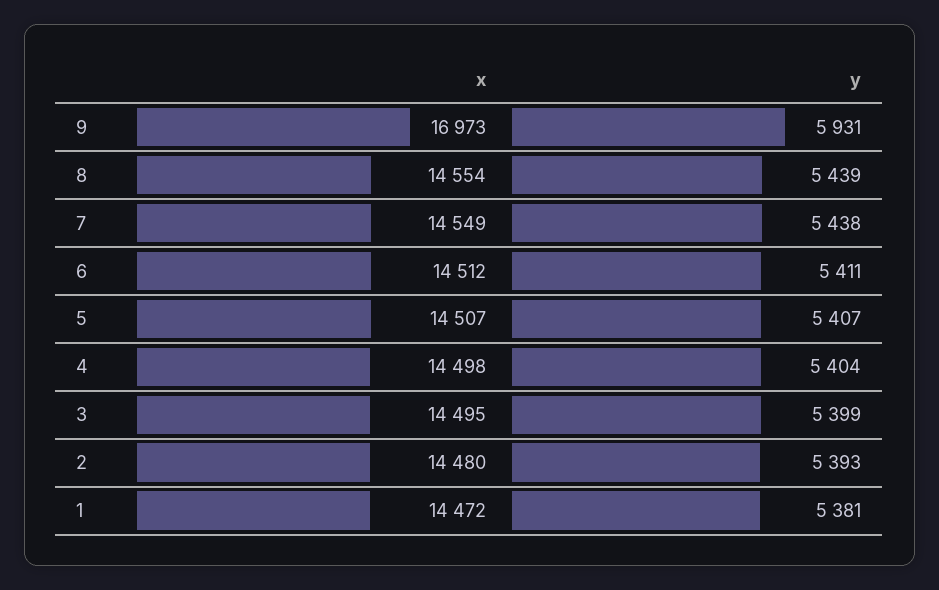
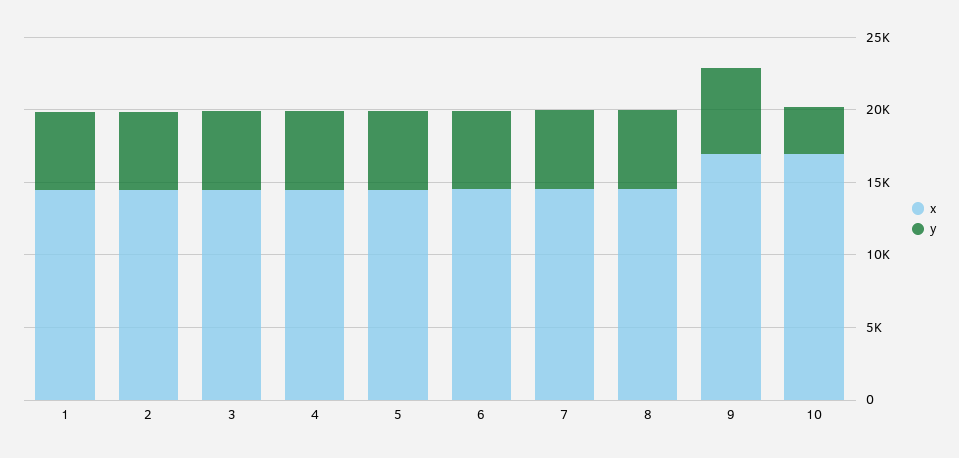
x, 10: none -> 17000
y, 10: none -> 3000

